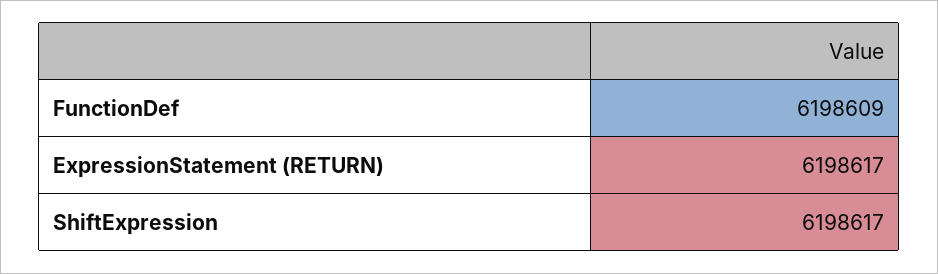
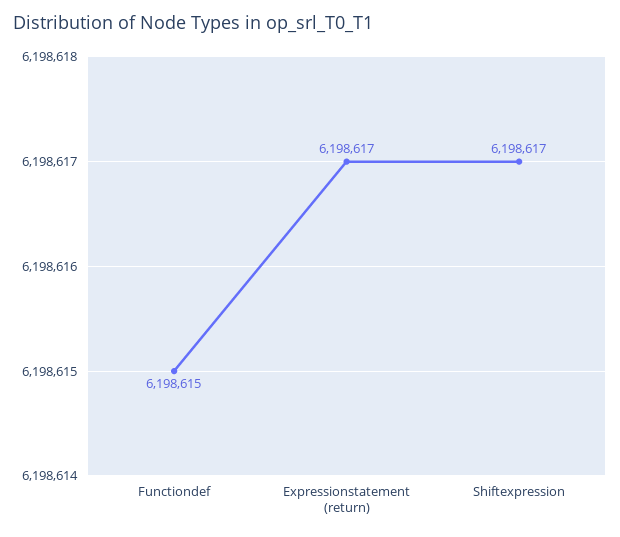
FunctionDef: 6198609 -> 6198615

